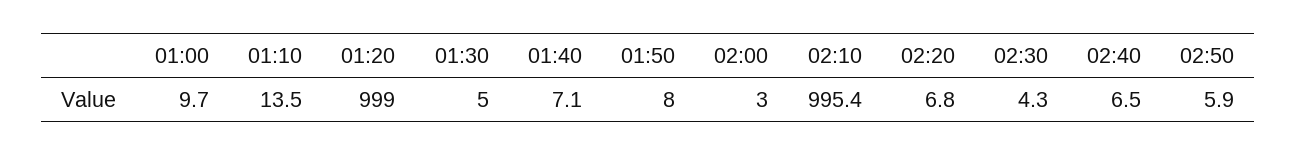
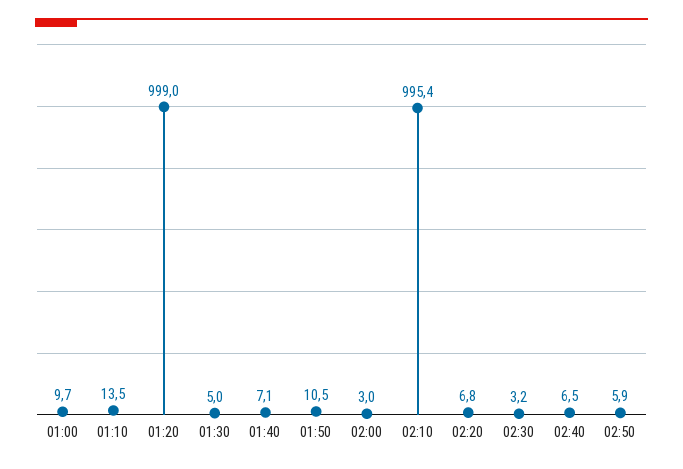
01:50: 8 -> 10.5
02:30: 4.3 -> 3.2

